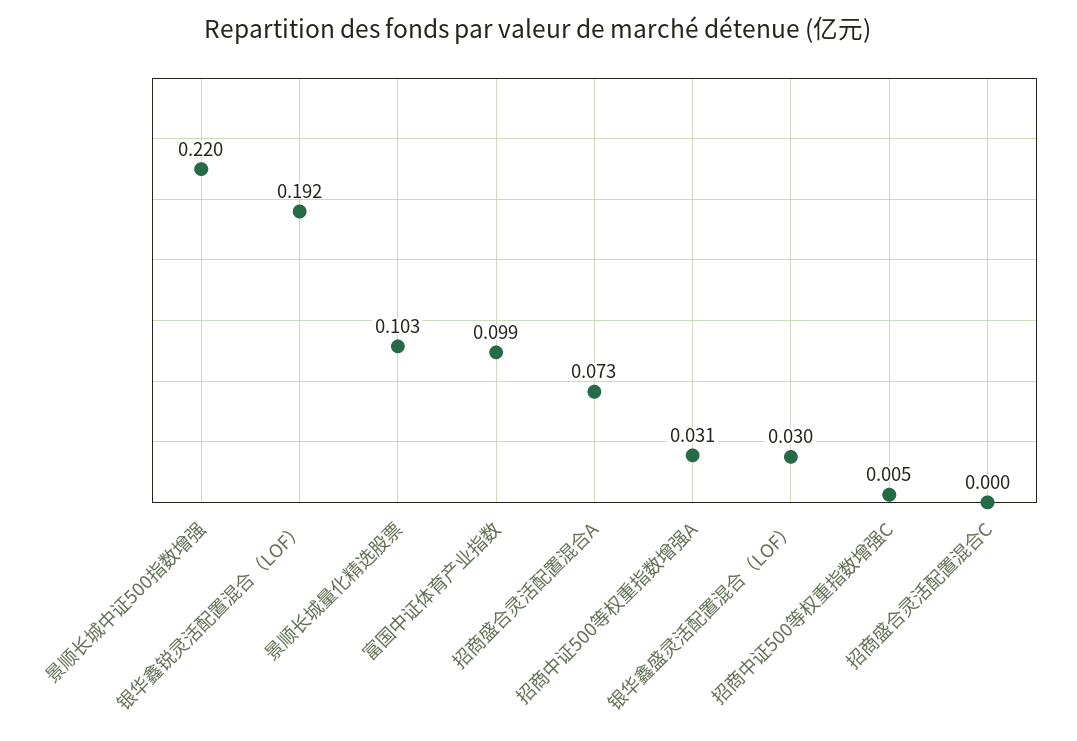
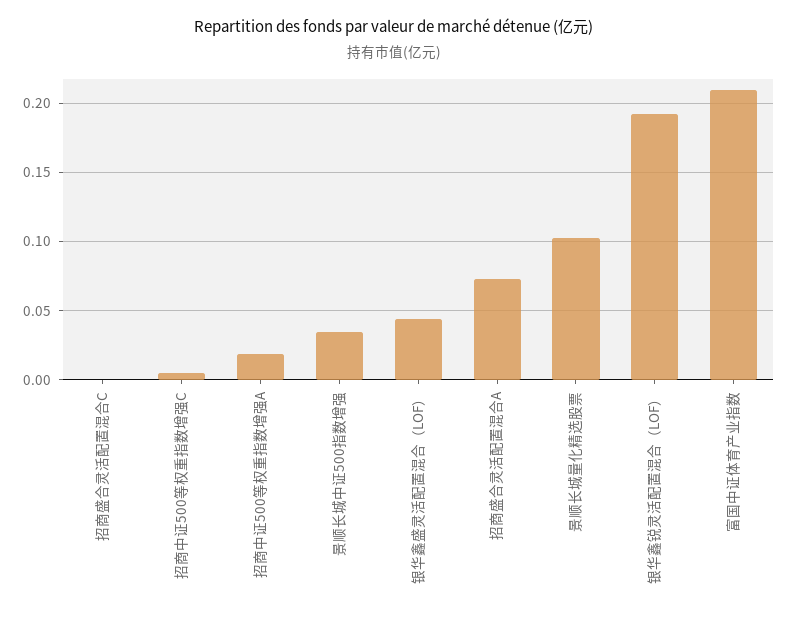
景顺长城中证500指数增强: 0.22 -> 0.035
富国中证体育产业指数: 0.099 -> 0.21
招商中证500等权重指数增强A: 0.031 -> 0.02
银华鑫盛灵活配置混合（LOF）: 0.03 -> 0.045

